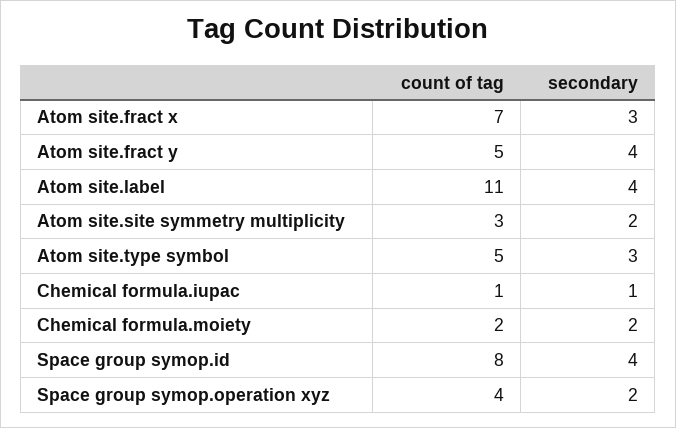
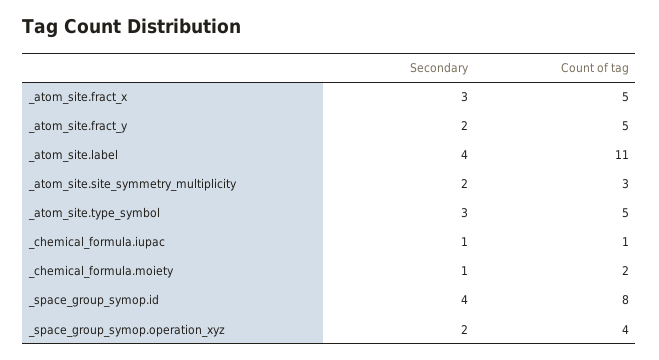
count of tag, Atom site.fract x: 7 -> 5
secondary, Atom site.fract y: 4 -> 2
secondary, Chemical formula.moiety: 2 -> 1

